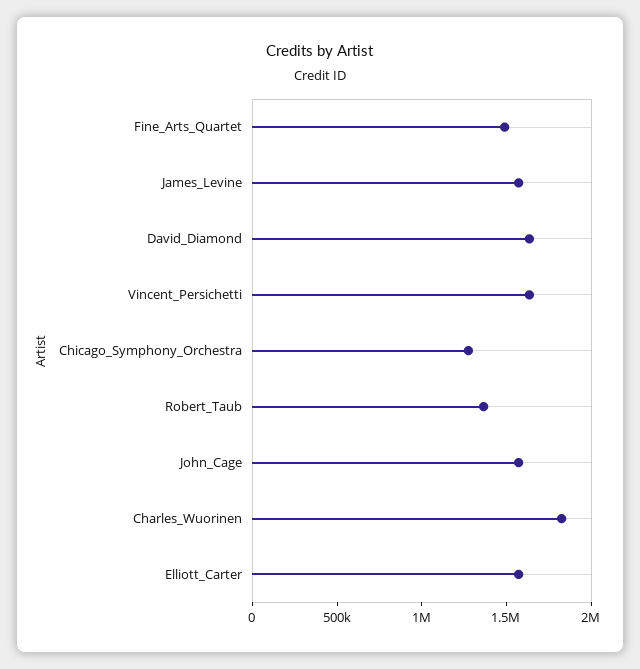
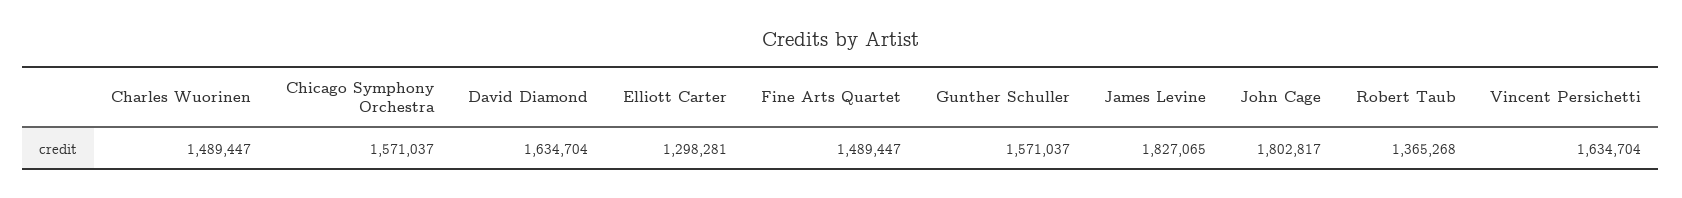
James_Levine: 1600000 -> 1827065
Chicago_Symphony_Orchestra: 1300000 -> 1571037
John_Cage: 1600000 -> 1802817
Charles_Wuorinen: 1800000 -> 1489447
Elliott_Carter: 1600000 -> 1298281
Gunther Schuller: none -> 1571037

